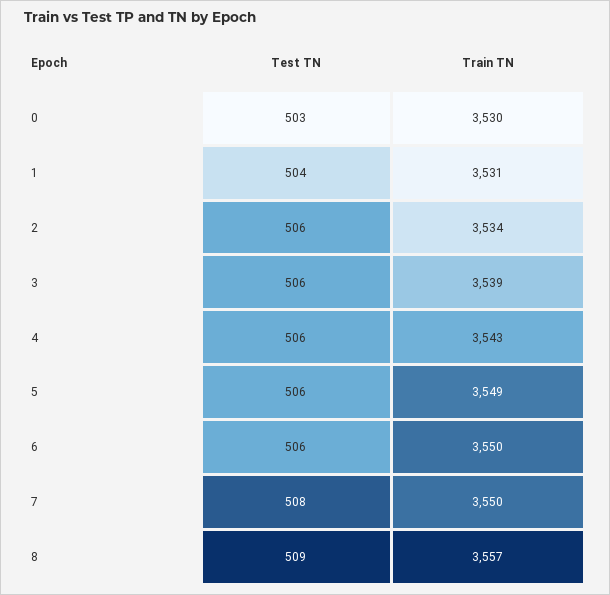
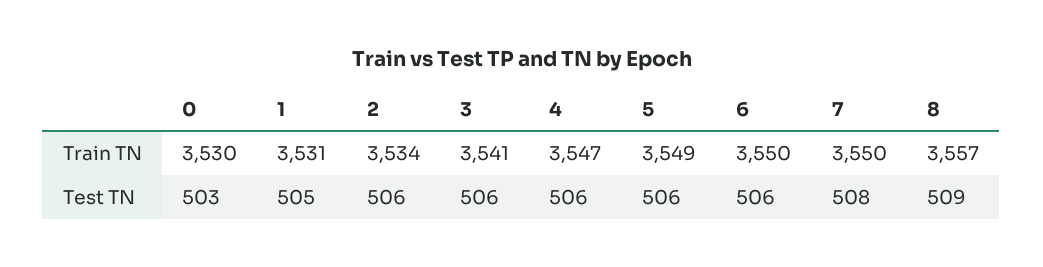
Test TN, 1: 504 -> 505
Train TN, 3: 3539 -> 3541
Train TN, 4: 3543 -> 3547

